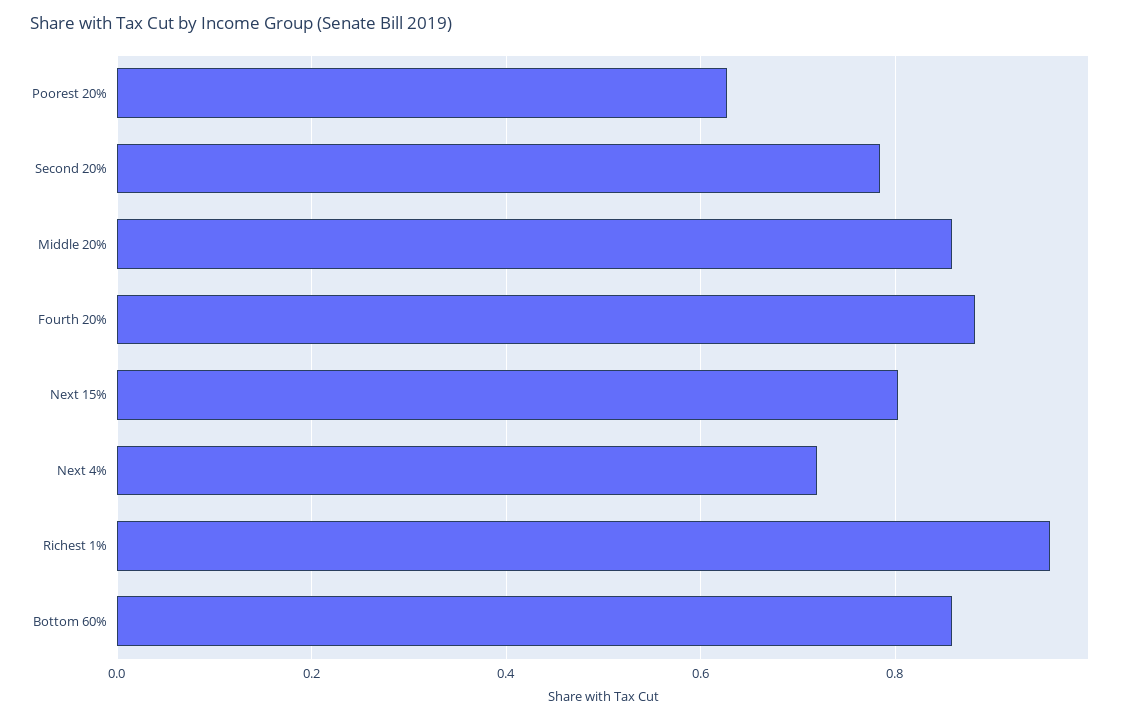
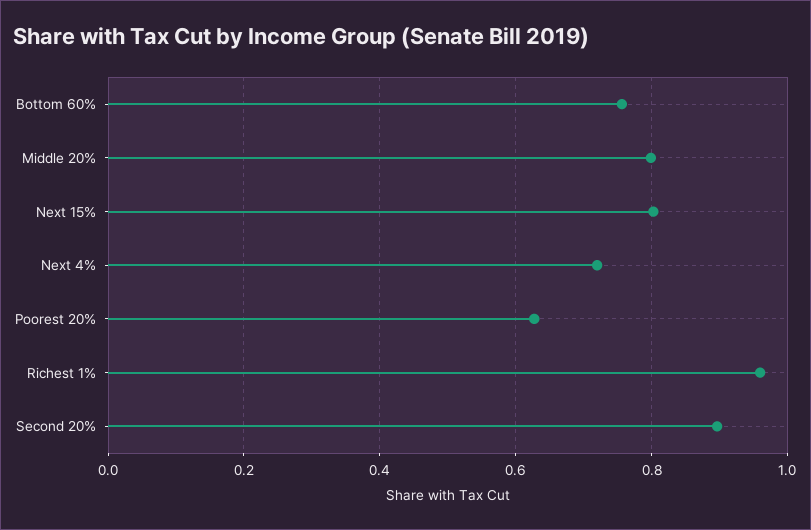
Second 20%: 0.78 -> 0.9
Middle 20%: 0.86 -> 0.8
Fourth 20%: 0.88 -> none
Bottom 60%: 0.86 -> 0.76

